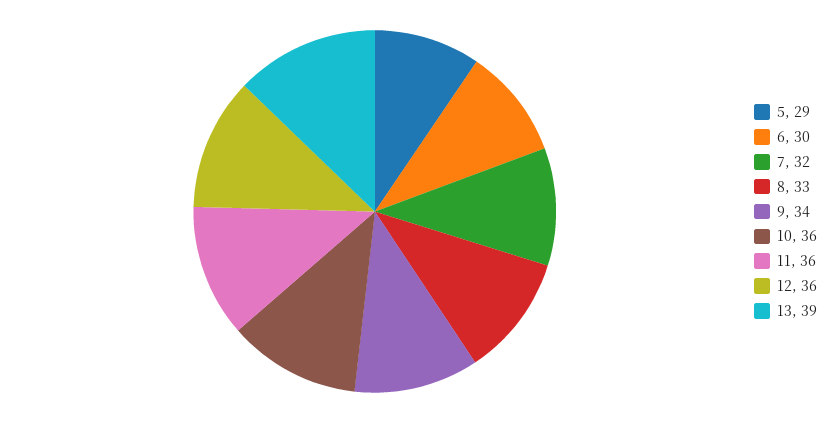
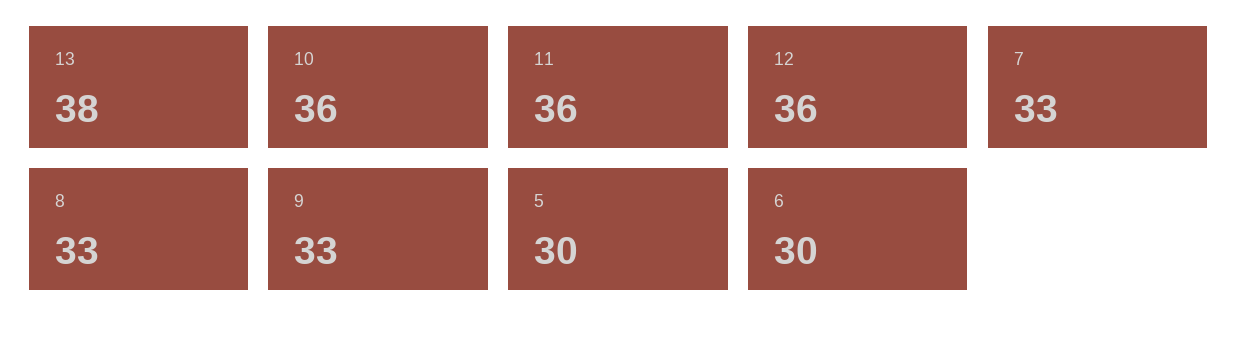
5: 29 -> 30
7: 32 -> 33
9: 34 -> 33
13: 39 -> 38

